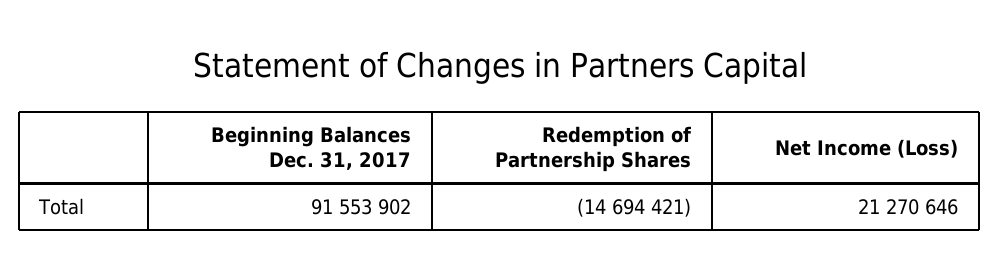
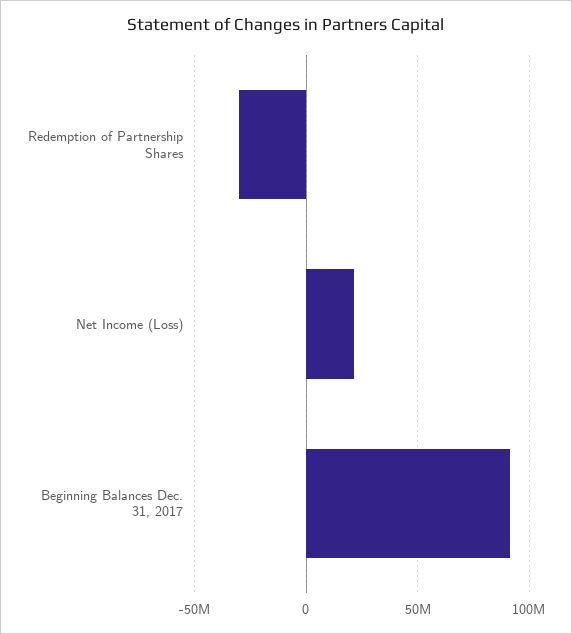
Redemption of Partnership Shares: -14694421 -> -30000000

